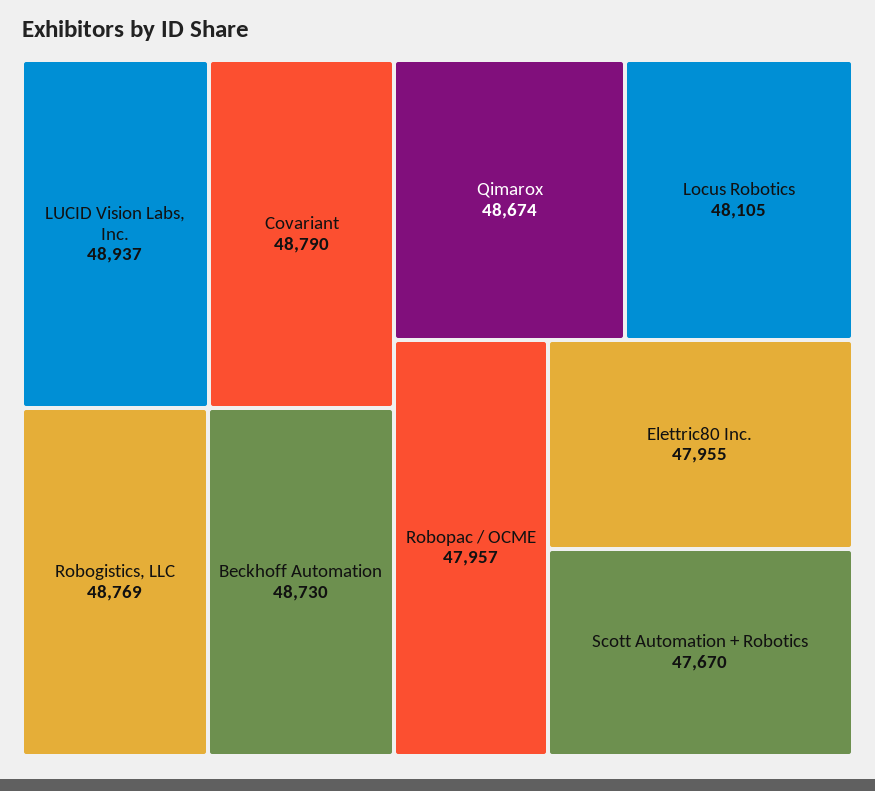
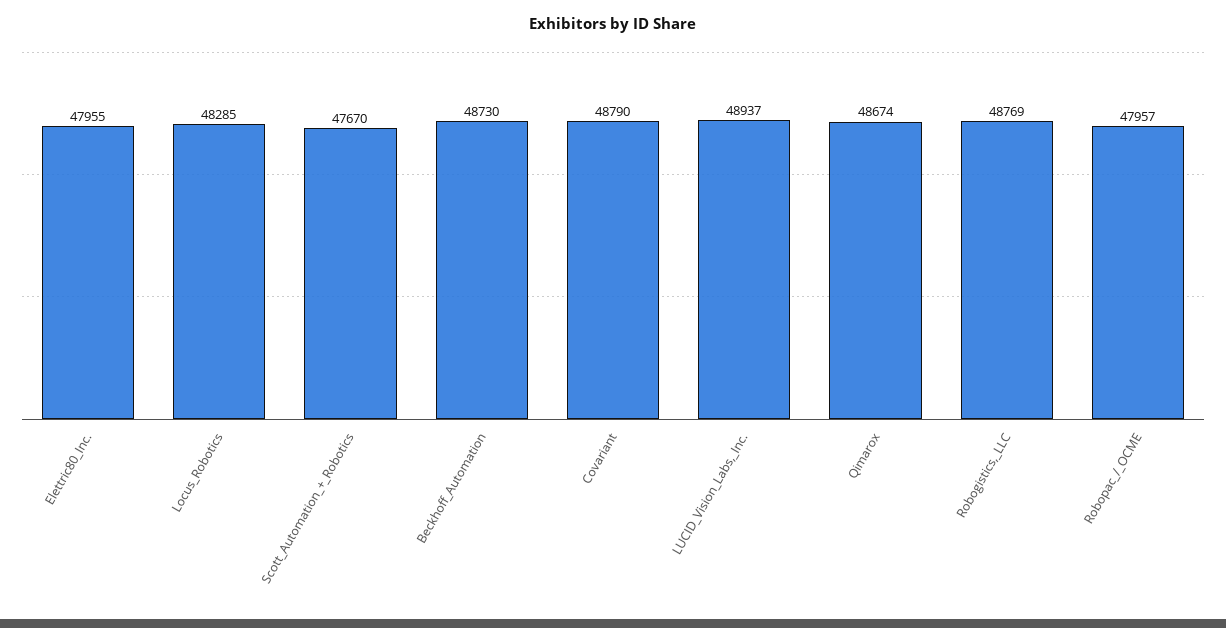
Locus Robotics: 48105 -> 48285

